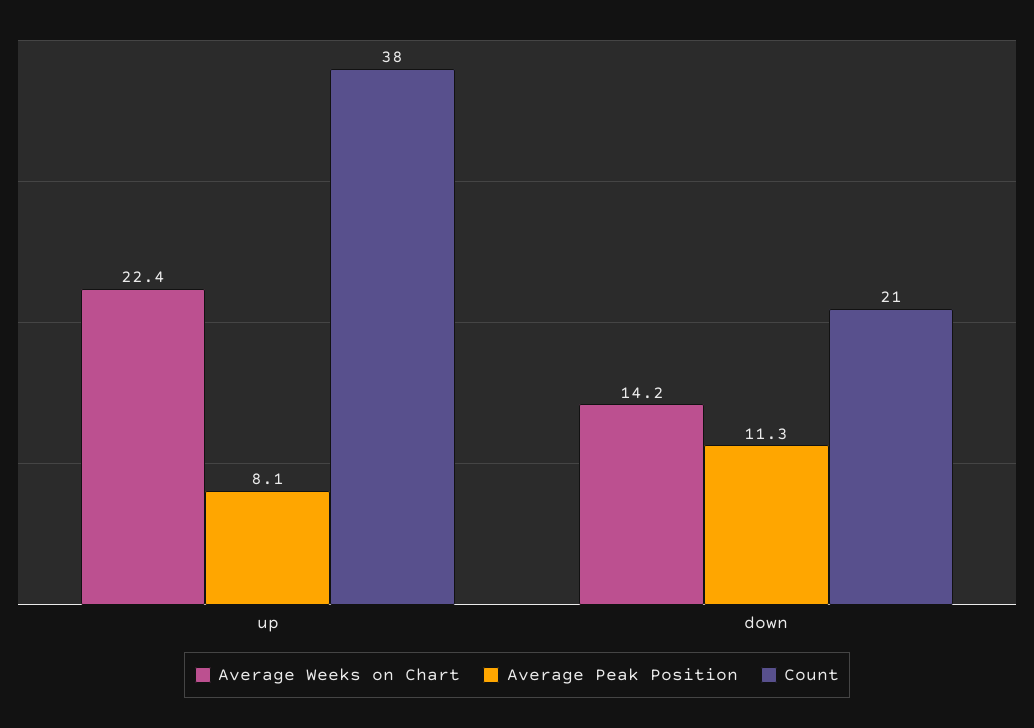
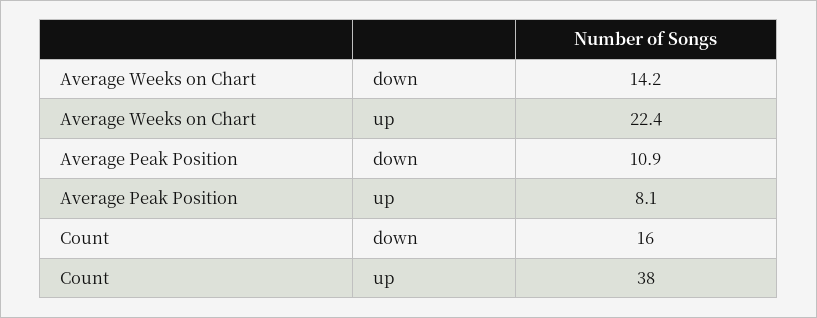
Average Peak Position, down: 11.3 -> 10.9
Count, down: 21 -> 16

